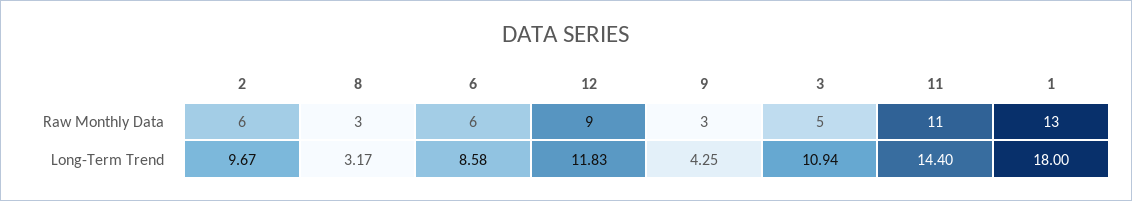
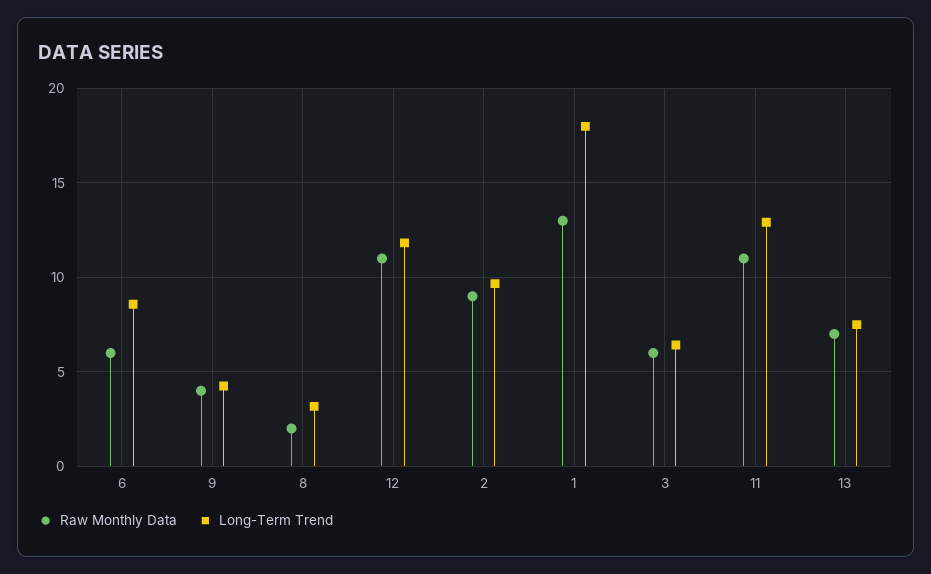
Raw Monthly Data, 2: 6 -> 9
Raw Monthly Data, 8: 3 -> 2
Raw Monthly Data, 12: 9 -> 11
Raw Monthly Data, 9: 3 -> 4
Raw Monthly Data, 3: 5 -> 6
Long-Term Trend, 3: 10.94 -> 6.5
Long-Term Trend, 11: 14.4 -> 13
Raw Monthly Data, 13: none -> 7
Long-Term Trend, 13: none -> 7.5

